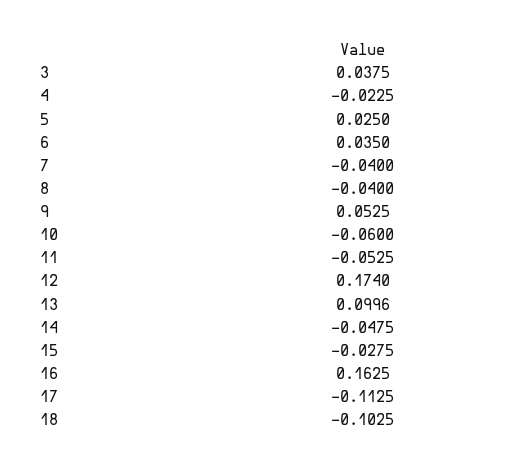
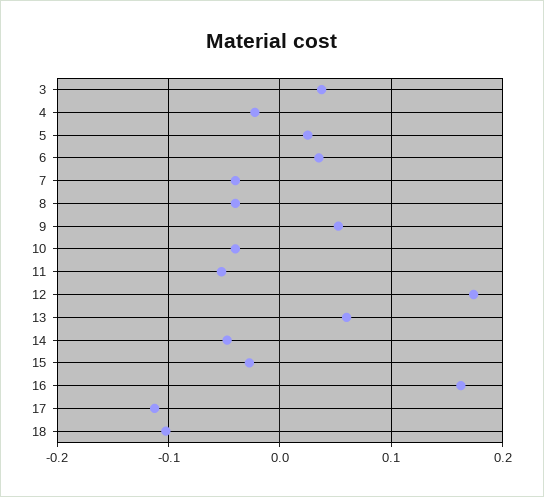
10: -0.06 -> -0.04
13: 0.0996 -> 0.06

